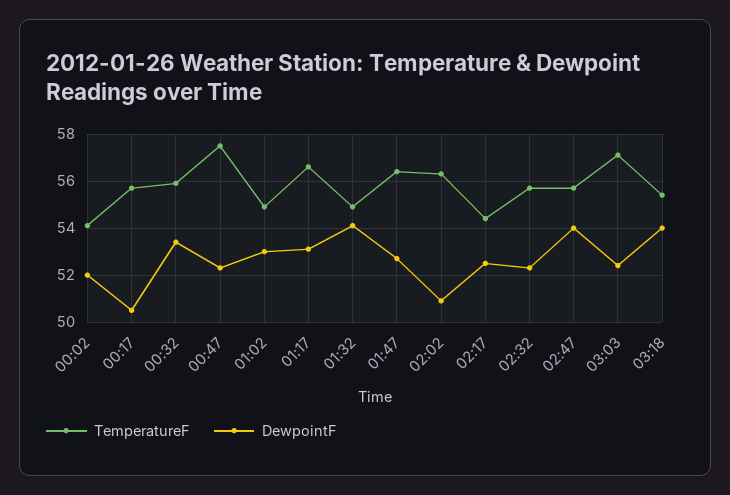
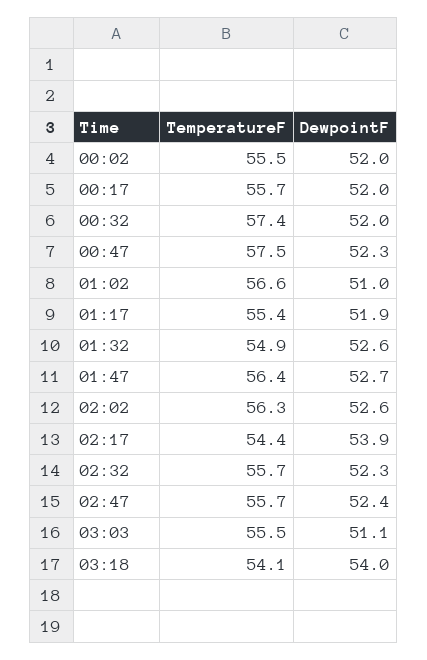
TemperatureF, 00:02: 54 -> 55.5
DewpointF, 00:17: 50.5 -> 52
TemperatureF, 00:32: 56 -> 57.4
DewpointF, 00:32: 53.5 -> 52
TemperatureF, 01:02: 55 -> 56.6
DewpointF, 01:02: 53 -> 51
TemperatureF, 01:17: 56.5 -> 55.4
DewpointF, 01:17: 53 -> 51.9
DewpointF, 01:32: 54 -> 52.6
DewpointF, 02:02: 51 -> 52.6
DewpointF, 02:17: 52.5 -> 53.9
DewpointF, 02:47: 54 -> 52.4
TemperatureF, 03:03: 57 -> 55.5
DewpointF, 03:03: 52.5 -> 51.1
TemperatureF, 03:18: 55.5 -> 54.1

